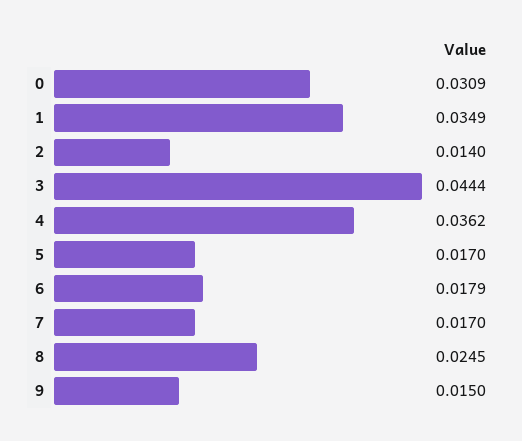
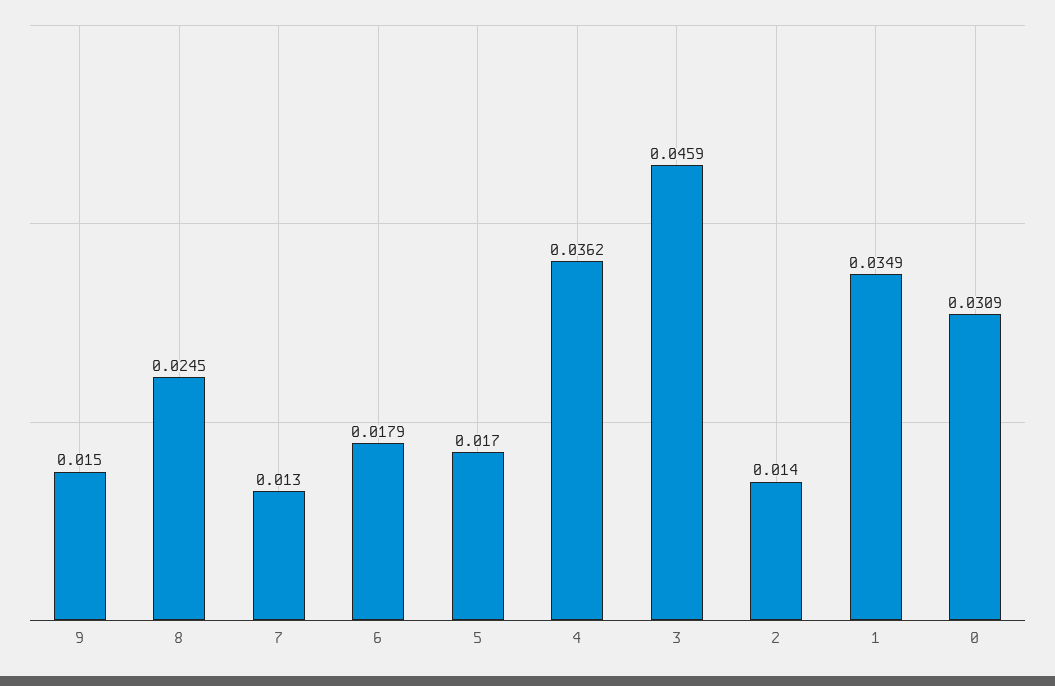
3: 0.0444 -> 0.0459
7: 0.017 -> 0.013

